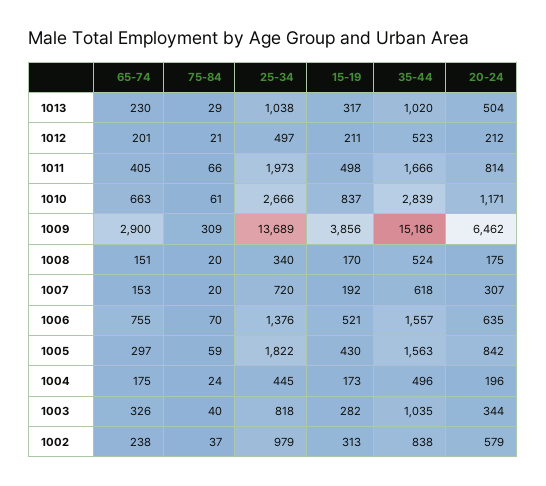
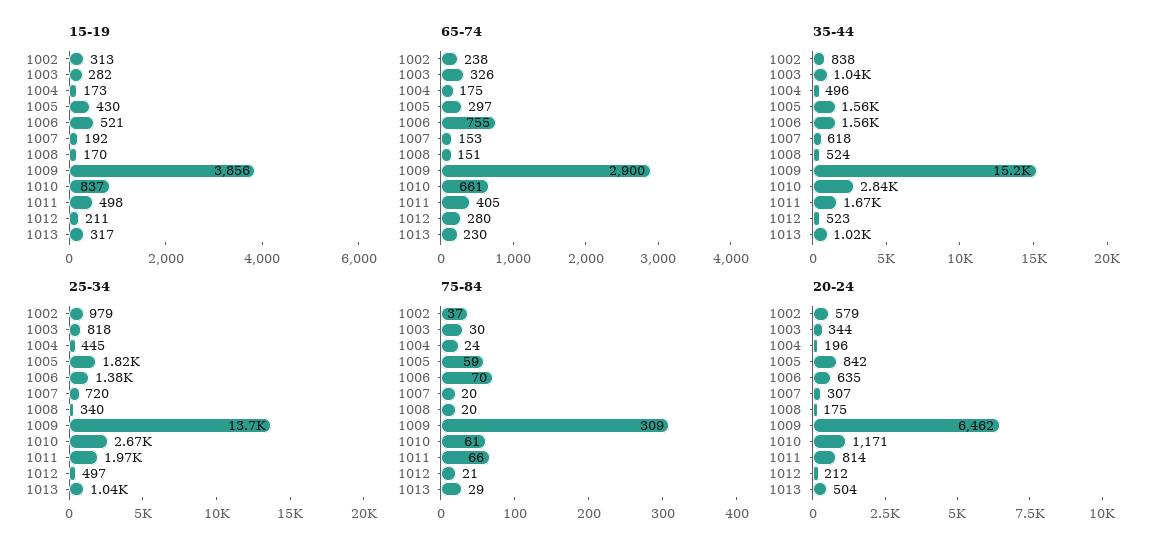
65-74, 1012: 201 -> 280
65-74, 1010: 663 -> 661
75-84, 1003: 40 -> 30

